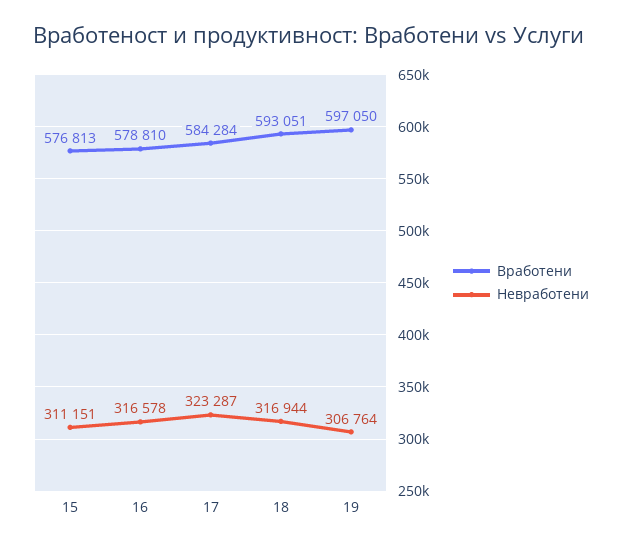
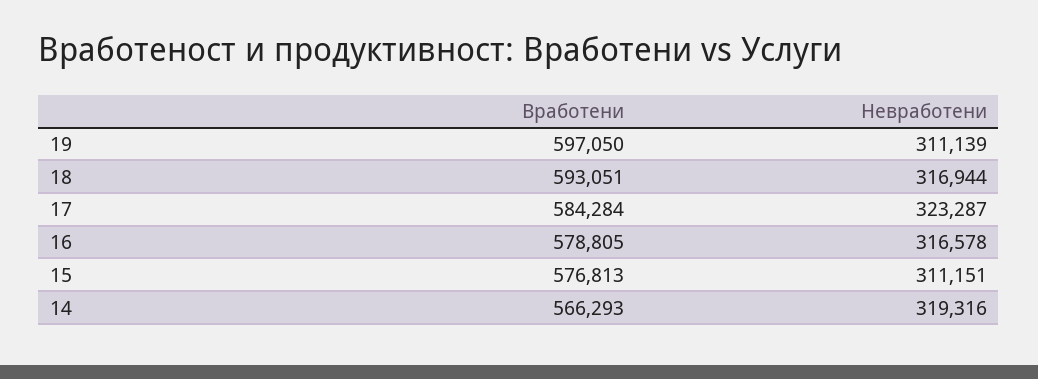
Вработени, 16: 578810 -> 578805
Невработени, 19: 306764 -> 311139
Вработени, 14: none -> 566293
Невработени, 14: none -> 319316

